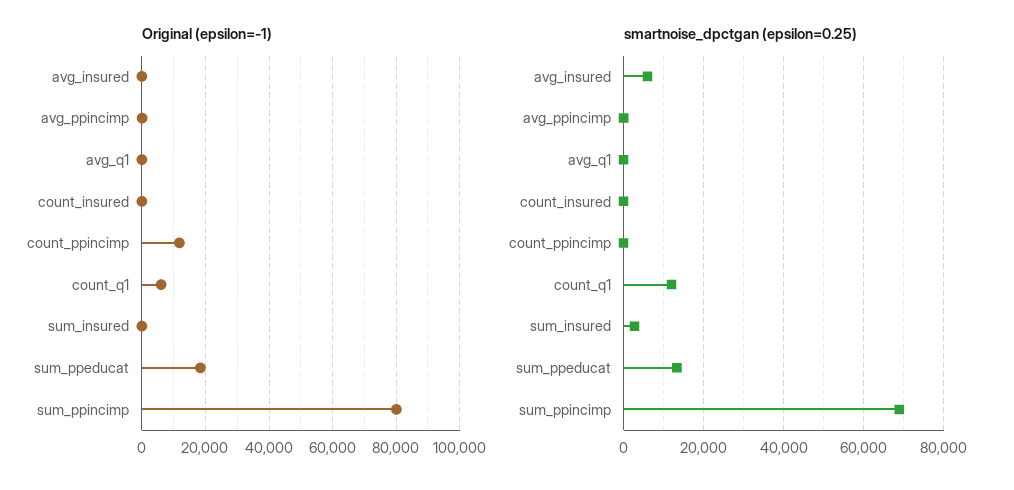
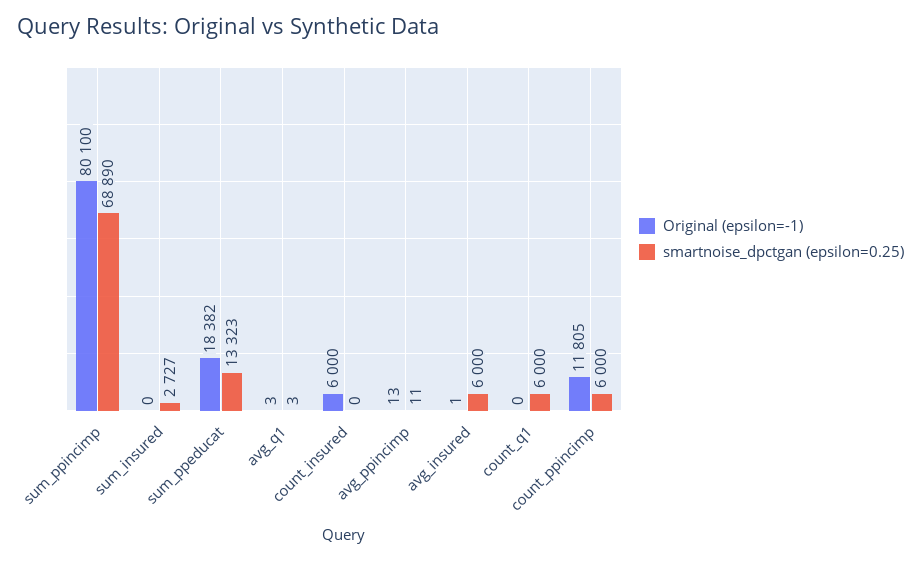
Original (epsilon=-1), count_insured: 0 -> 6000
Original (epsilon=-1), count_q1: 6000 -> 0
smartnoise_dpctgan (epsilon=0.25), count_ppincimp: 0 -> 6000
smartnoise_dpctgan (epsilon=0.25), count_q1: 12000 -> 6000

